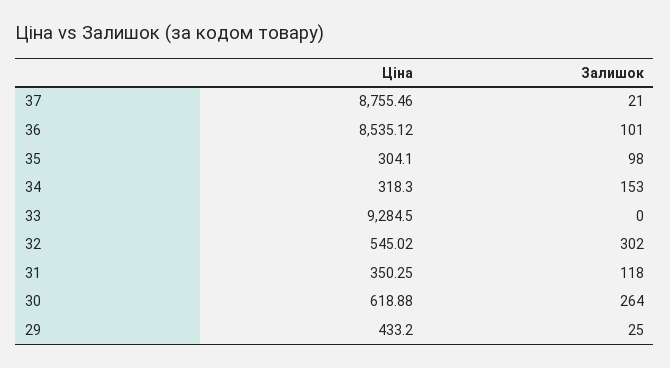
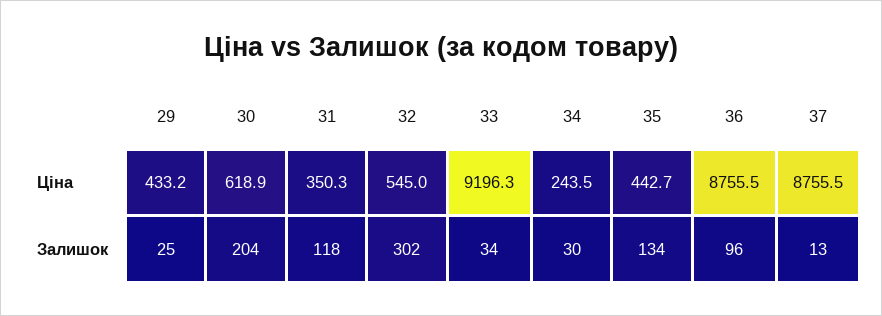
Залишок, 37: 21 -> 13
Ціна, 36: 8535.12 -> 8755.5
Залишок, 36: 101 -> 96
Ціна, 35: 304.1 -> 442.7
Залишок, 35: 98 -> 134
Ціна, 34: 318.3 -> 243.5
Залишок, 34: 153 -> 30
Ціна, 33: 9284.5 -> 9196.3
Залишок, 33: 0 -> 34
Залишок, 30: 264 -> 204

